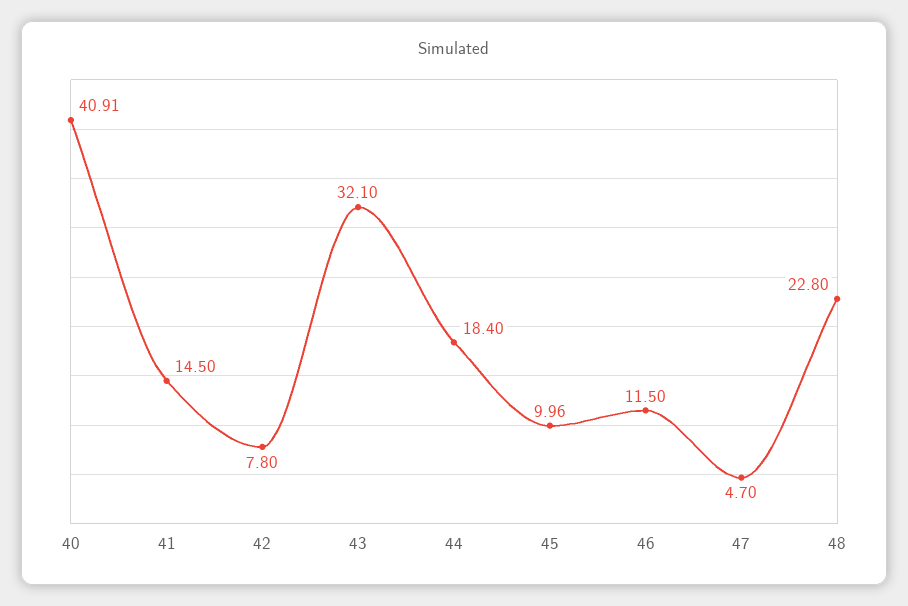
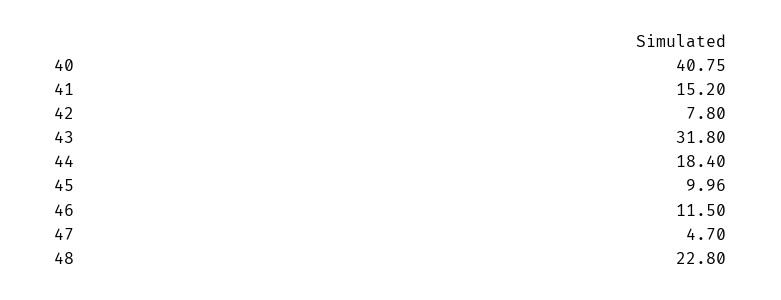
40: 40.91 -> 40.75
41: 14.5 -> 15.2
43: 32.1 -> 31.8

